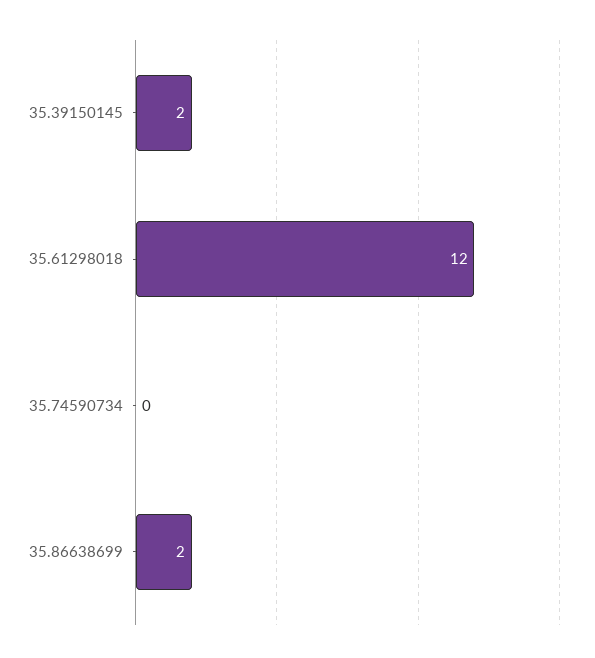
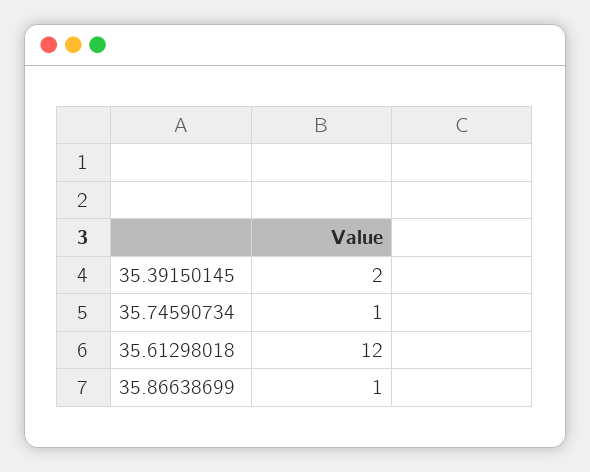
35.74590734: 0 -> 1
35.86638699: 2 -> 1

